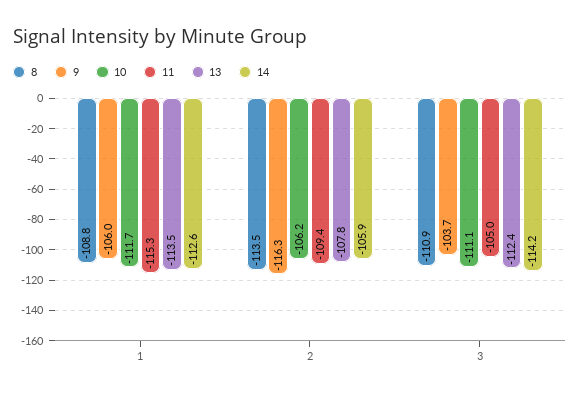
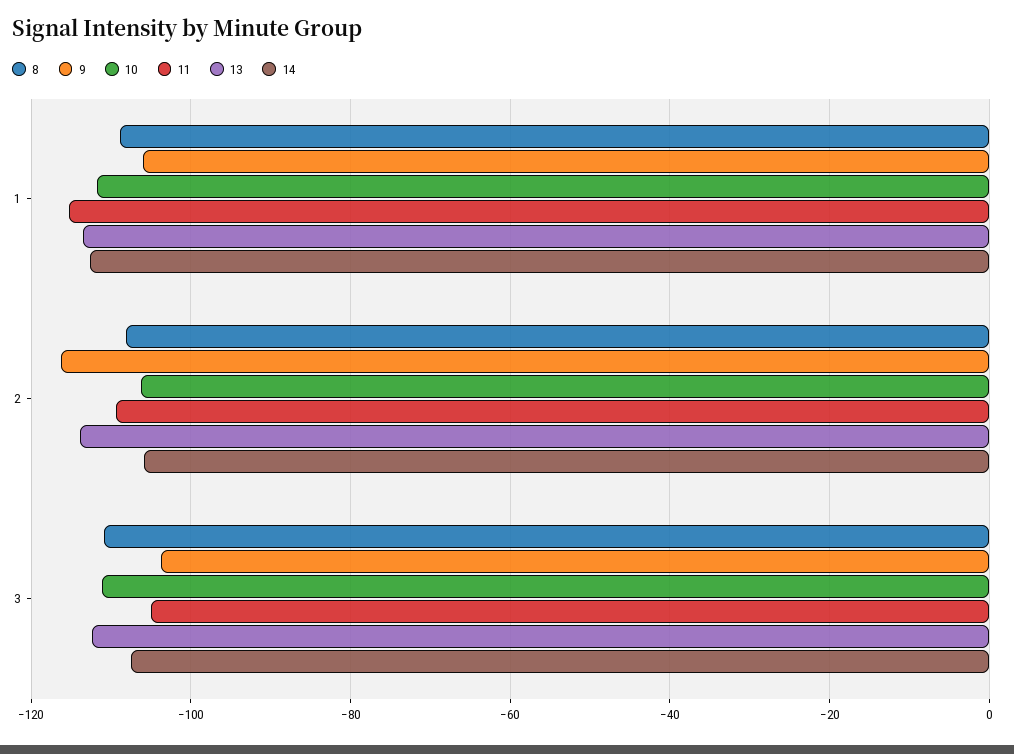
8, 2: -113.5 -> -108
13, 2: -107.8 -> -114
14, 3: -114.2 -> -108

